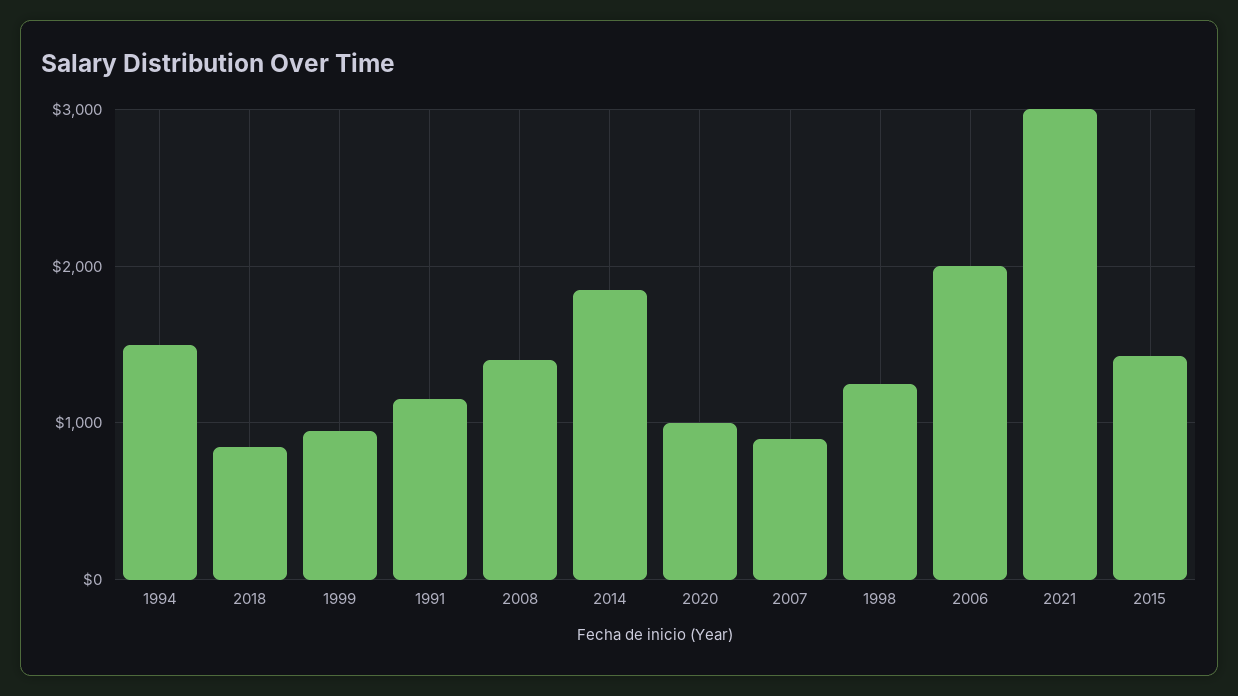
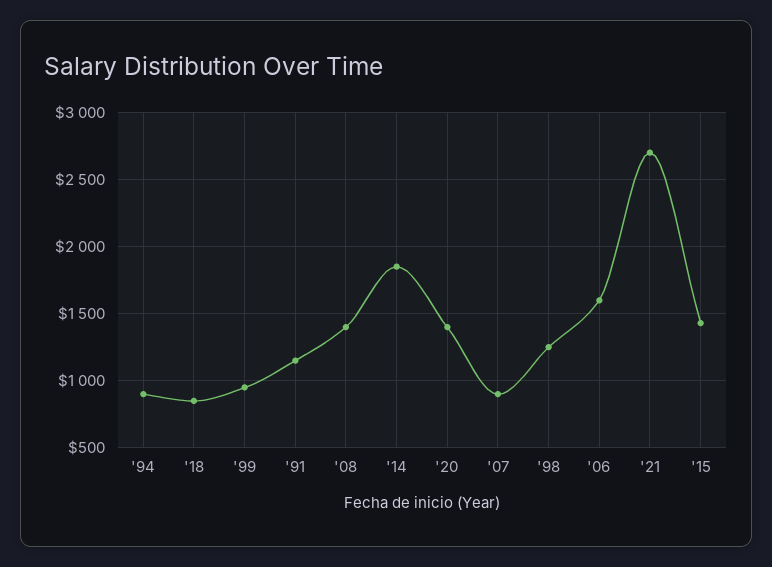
1994: 1500 -> 900
2020: 1000 -> 1400
2006: 2000 -> 1600
2021: 3000 -> 2700

